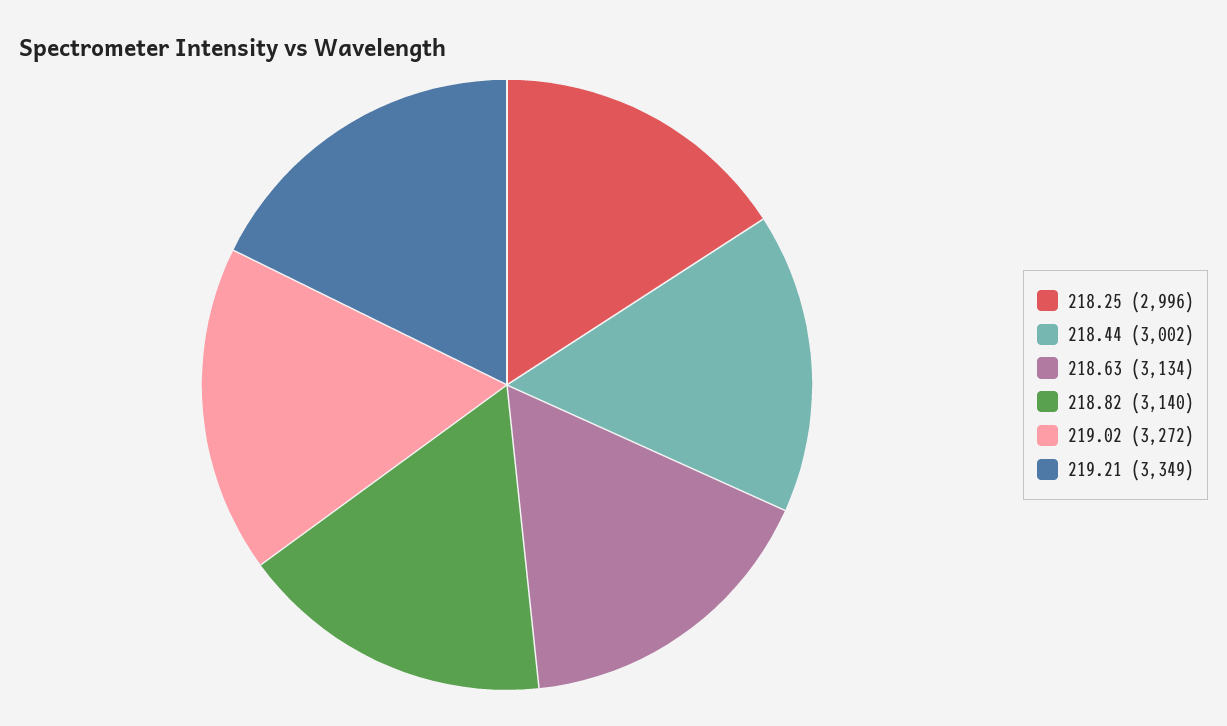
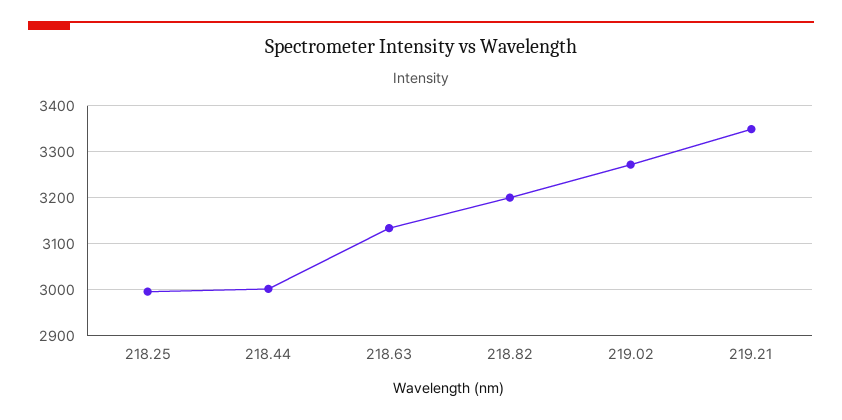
218.82: 3140 -> 3200

